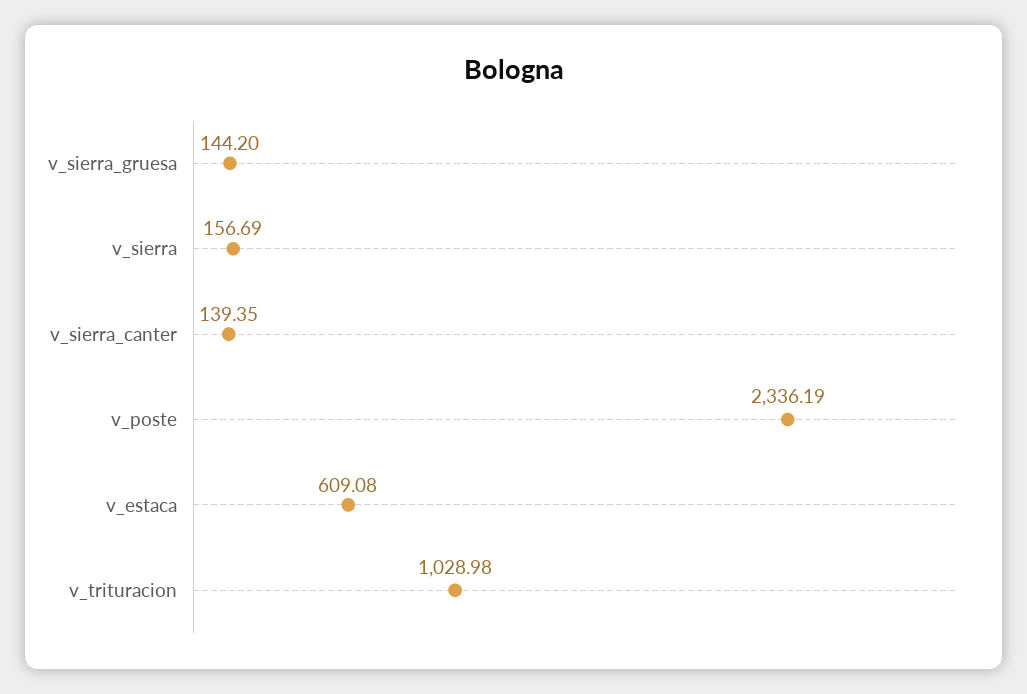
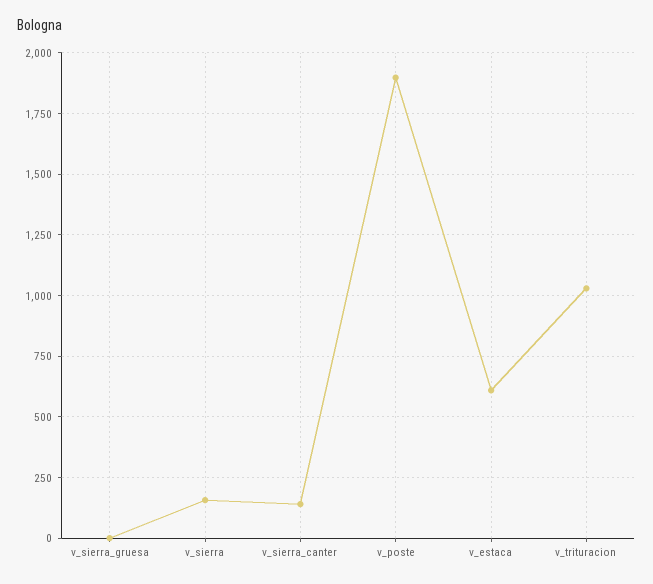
v_sierra_gruesa: 144.2 -> 0
v_poste: 2336.19 -> 1900

